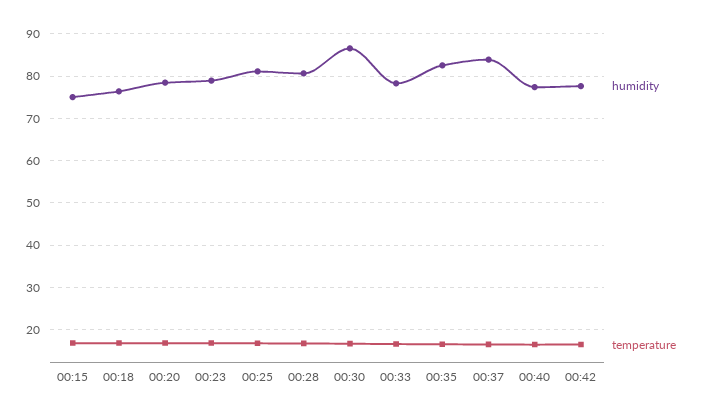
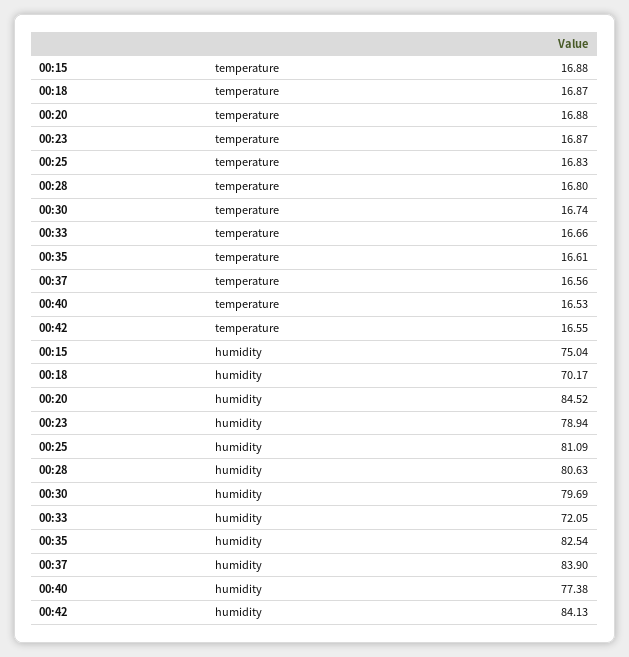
humidity, 00:18: 76 -> 70.17
humidity, 00:20: 78 -> 84.52
humidity, 00:30: 86 -> 79.69
humidity, 00:33: 78 -> 72.05
humidity, 00:42: 78 -> 84.13

